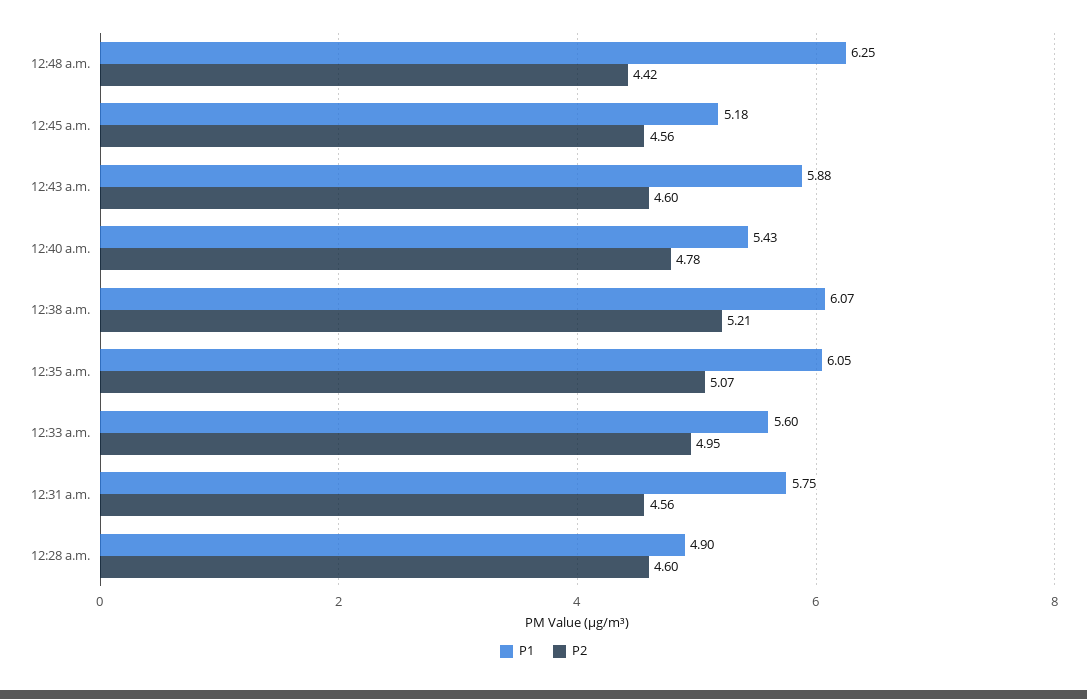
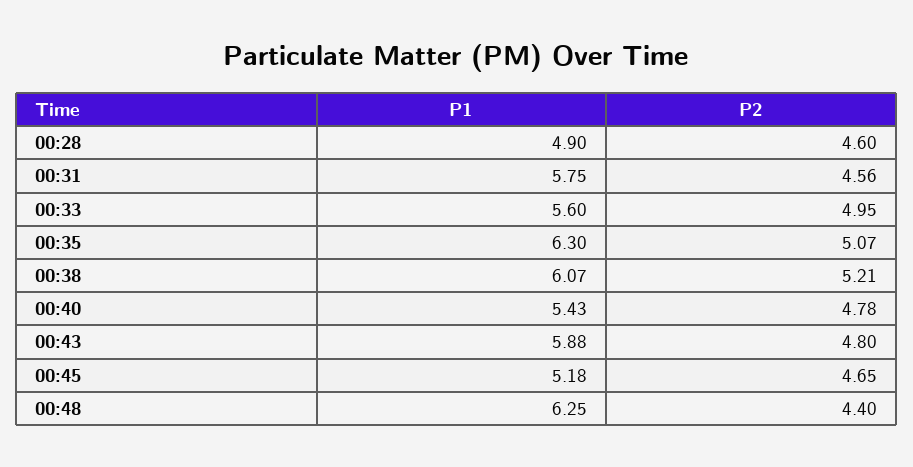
P2, 12:48 a.m.: 4.42 -> 4.4
P2, 12:45 a.m.: 4.56 -> 4.65
P2, 12:43 a.m.: 4.6 -> 4.8
P1, 12:35 a.m.: 6.05 -> 6.3

